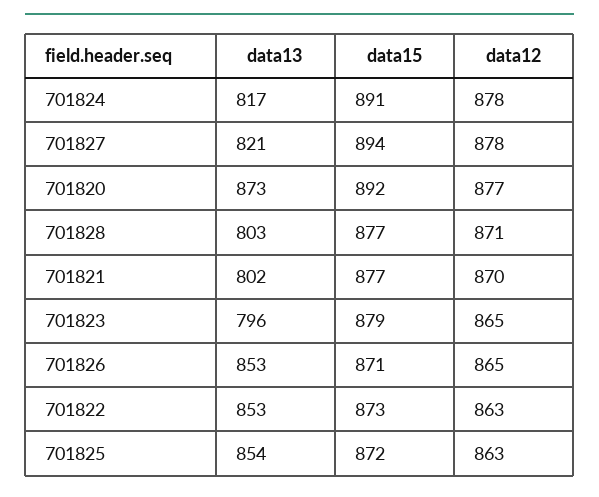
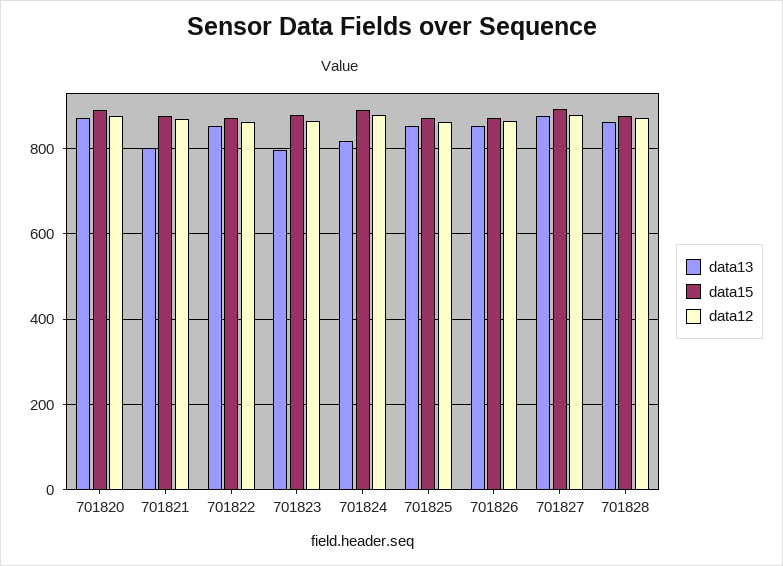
data13, 701827: 821 -> 880
data13, 701828: 803 -> 860

